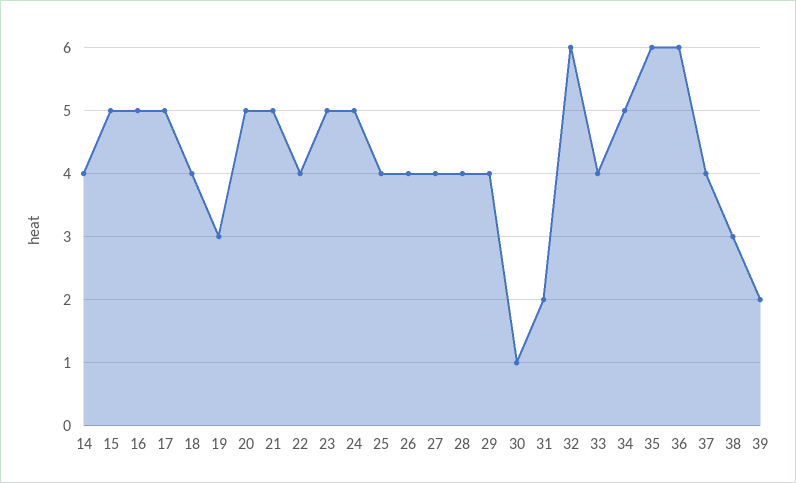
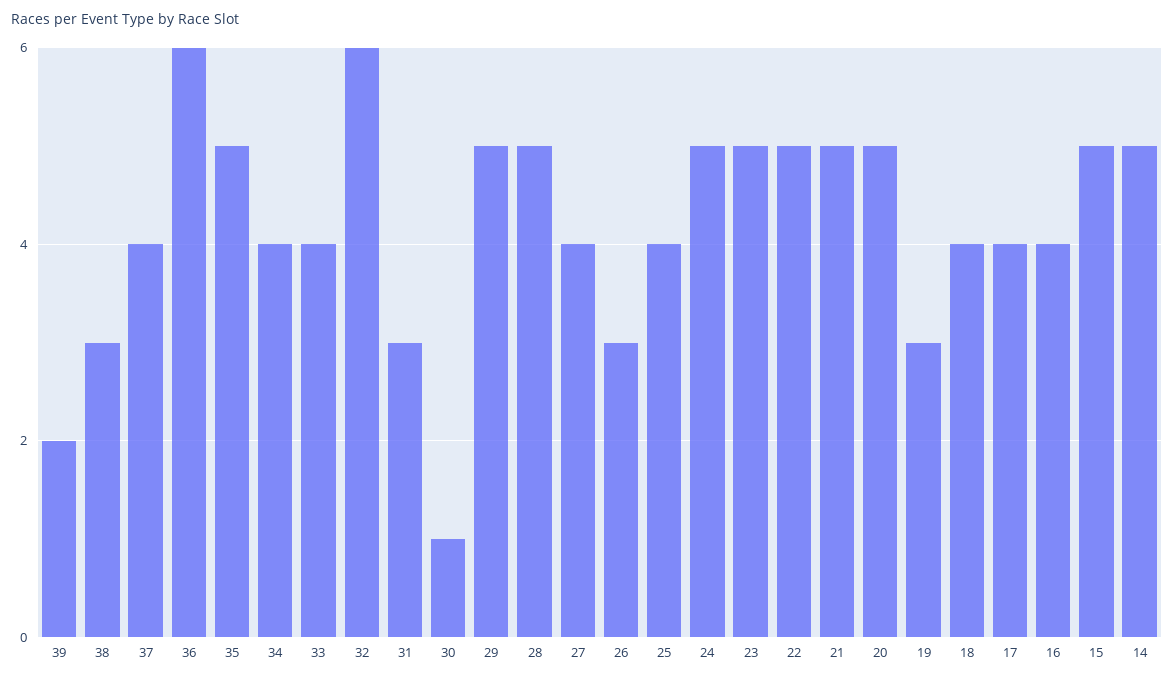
14: 4 -> 5
16: 5 -> 4
17: 5 -> 4
22: 4 -> 5
26: 4 -> 3
28: 4 -> 5
29: 4 -> 5
31: 2 -> 3
34: 5 -> 4
35: 6 -> 5

